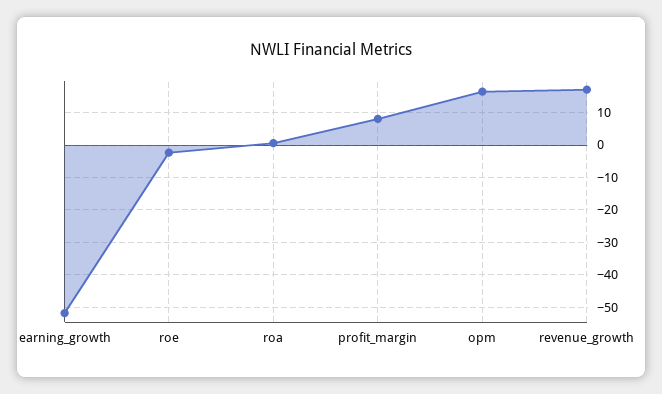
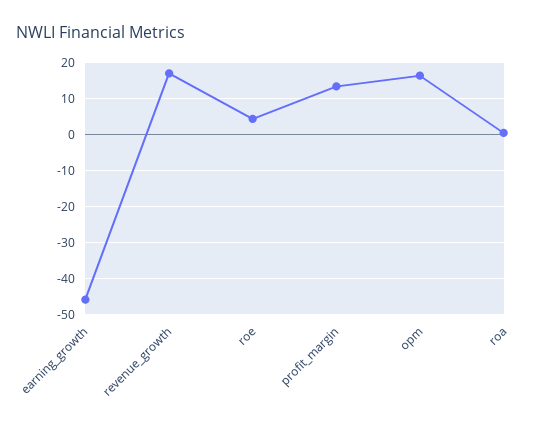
earning_growth: -52 -> -46
roe: -2 -> 4
profit_margin: 8 -> 14

